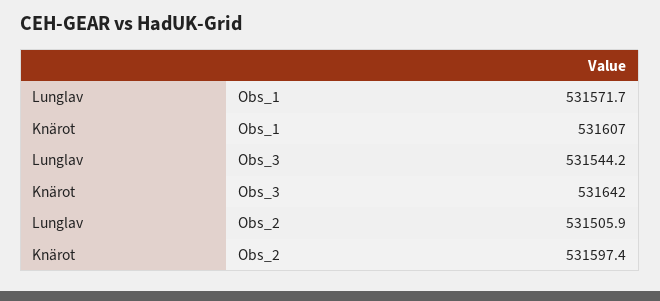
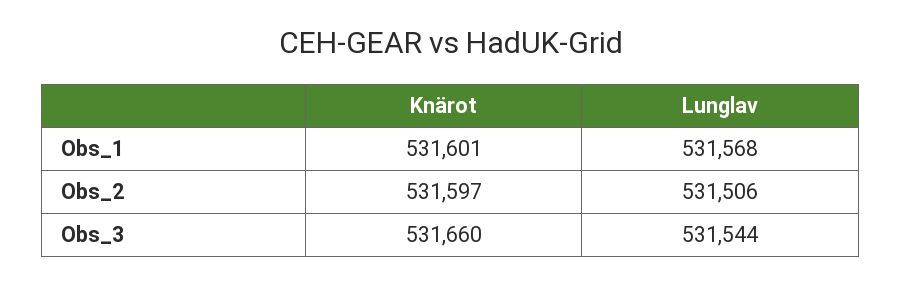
Lunglav, Obs_1: 531571.7 -> 531568
Knärot, Obs_1: 531607 -> 531601
Knärot, Obs_3: 531642 -> 531660

